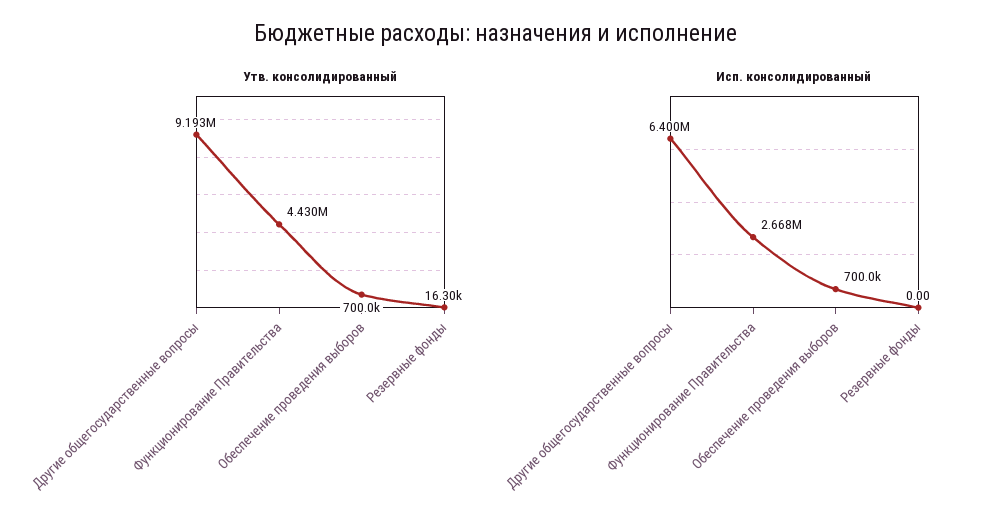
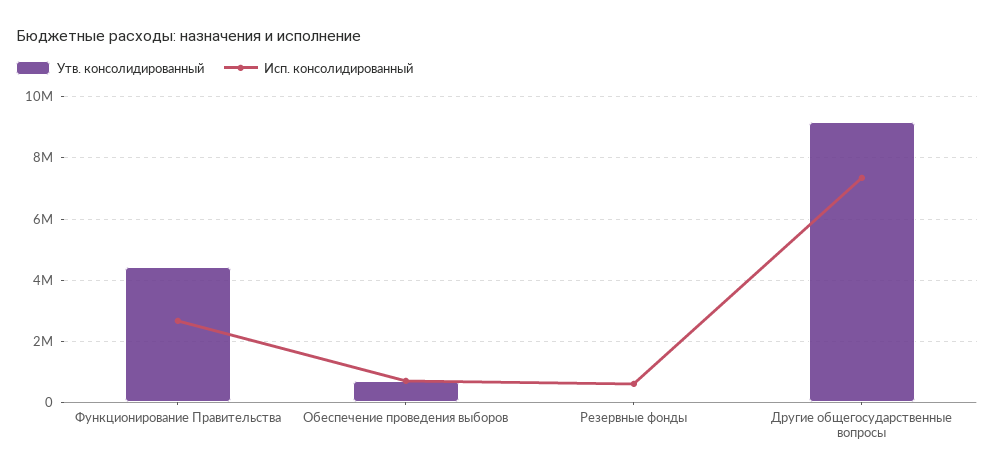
Исп. консолидированный, Другие общегосударственные вопросы: 6400000 -> 7400000
Исп. консолидированный, Резервные фонды: 0 -> 600000

